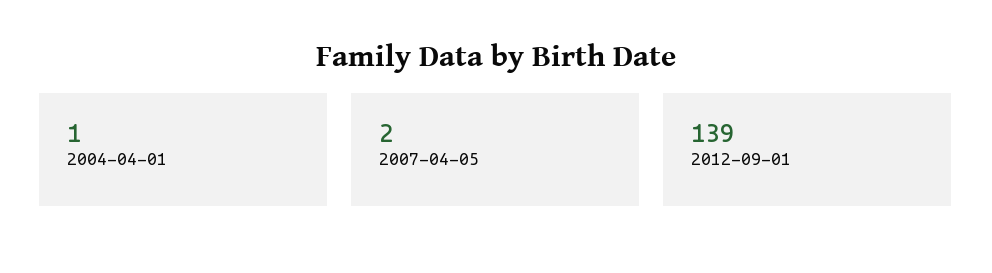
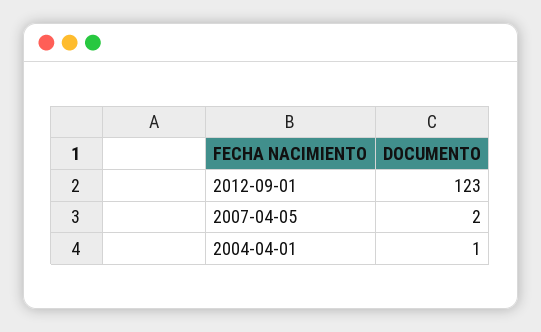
2012-09-01: 139 -> 123

